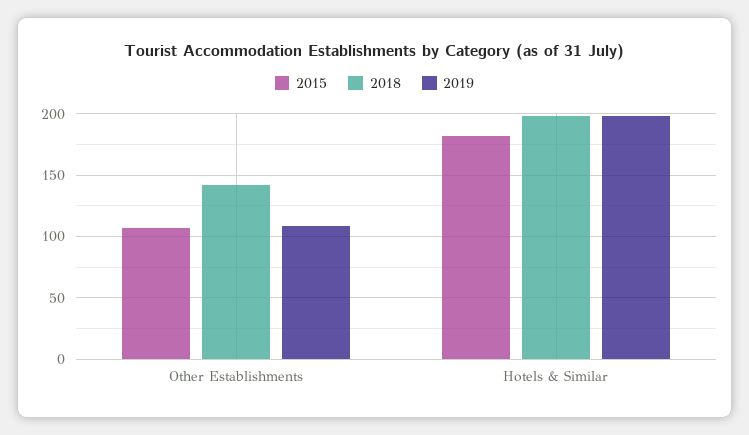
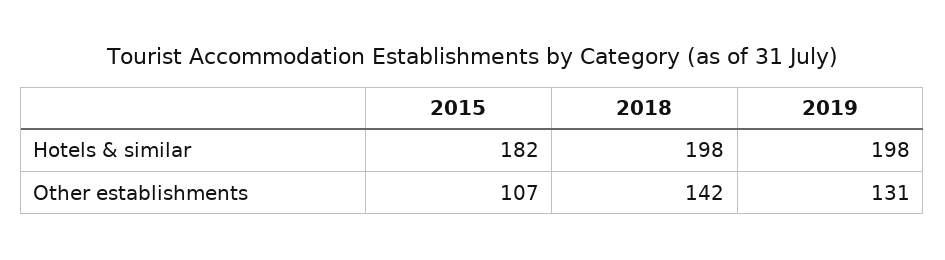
2019, Other Establishments: 110 -> 131

